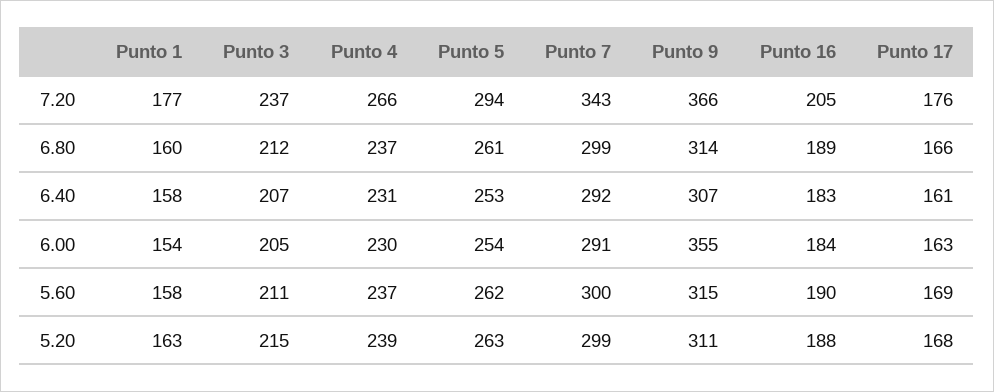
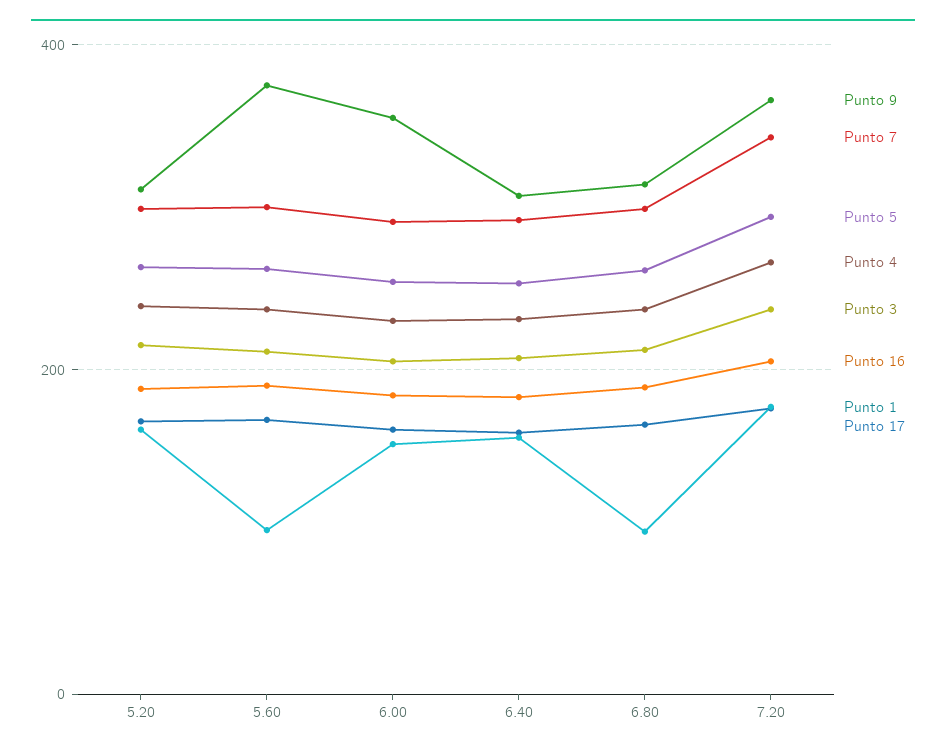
Punto 1, 6.80: 160 -> 100
Punto 1, 5.60: 158 -> 100
Punto 9, 5.60: 315 -> 380

